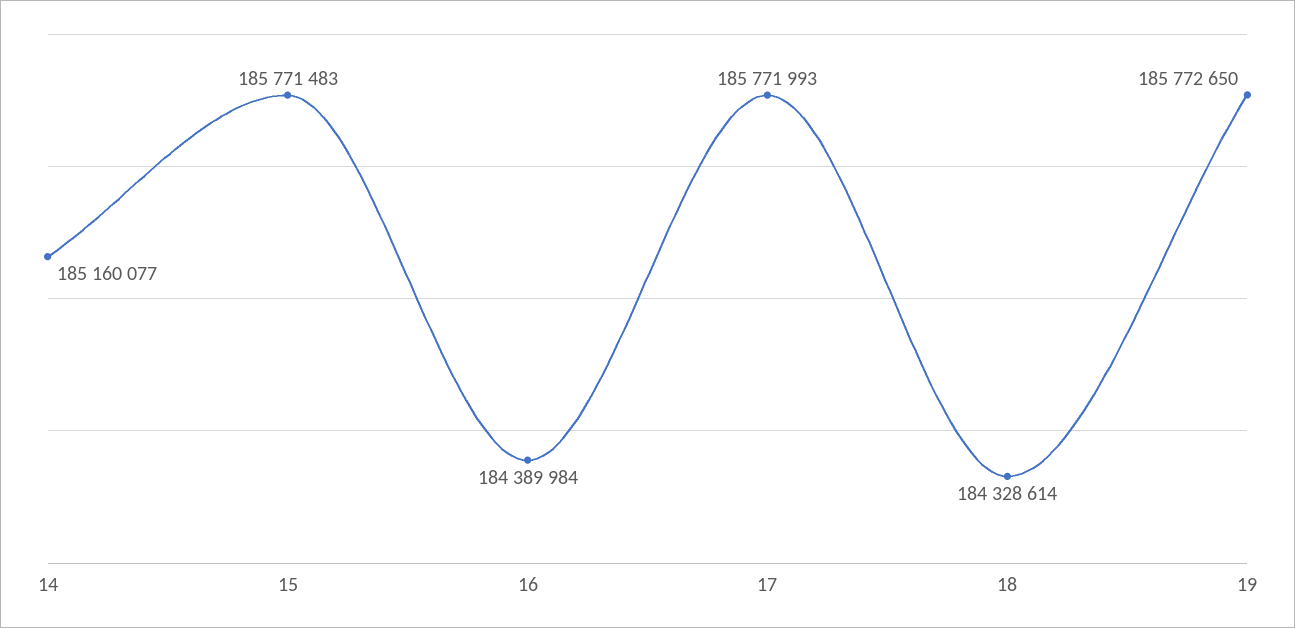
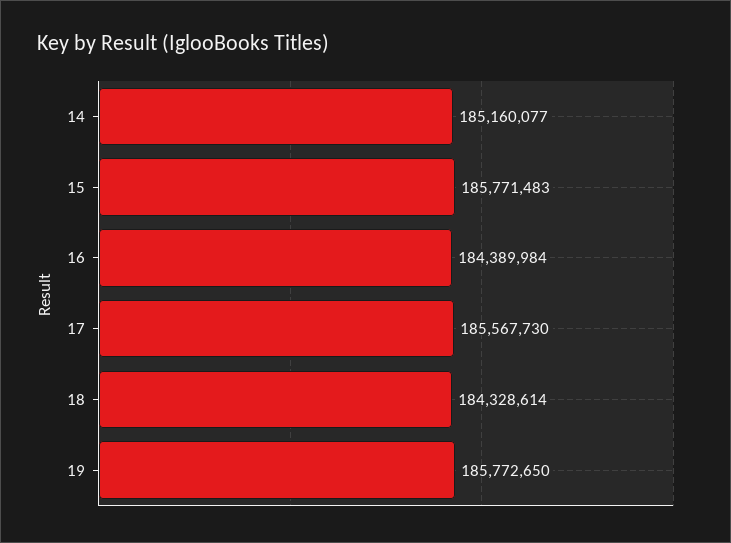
17: 185771993 -> 185567730

